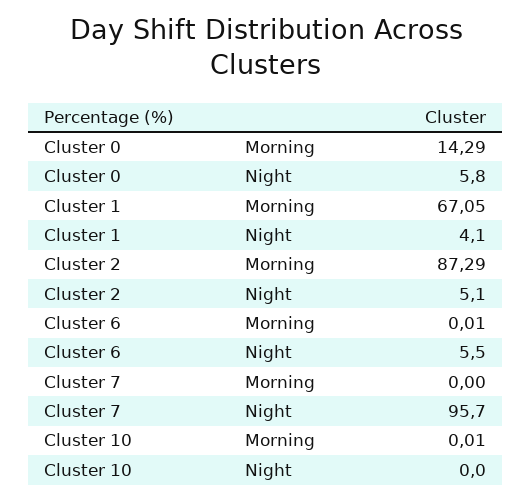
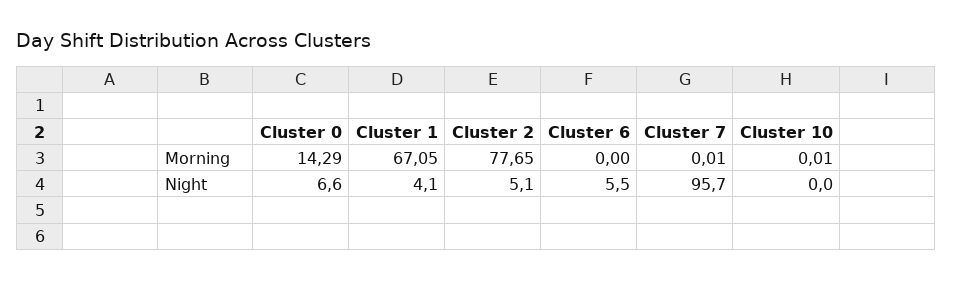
Cluster 0, Night: 5.8 -> 6.6
Cluster 2, Morning: 87.29 -> 77.65
Cluster 6, Morning: 0.01 -> 0
Cluster 7, Morning: 0 -> 0.01

